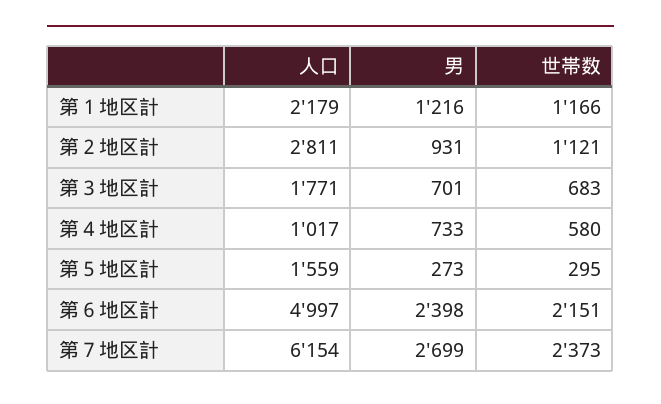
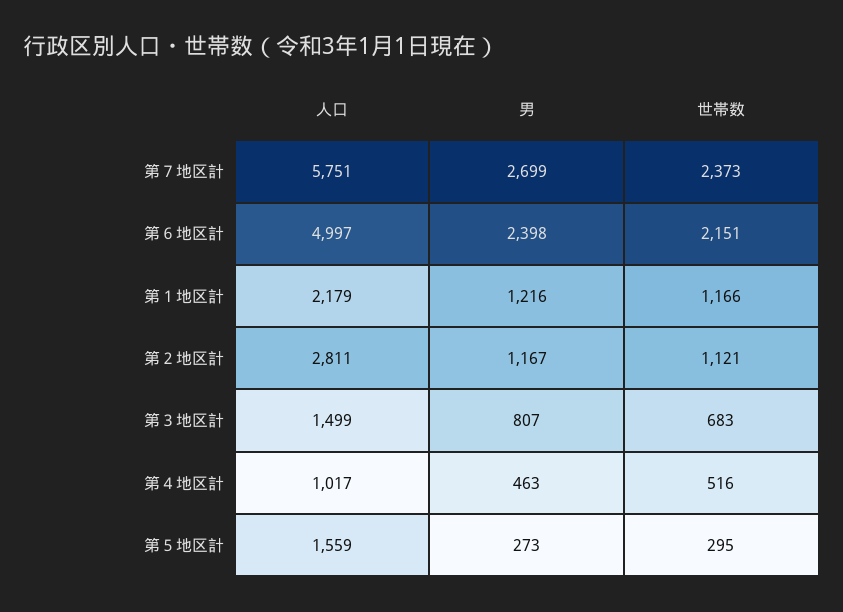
男, 第２地区計: 931 -> 1167
人口, 第３地区計: 1771 -> 1499
男, 第３地区計: 701 -> 807
男, 第４地区計: 733 -> 463
世帯数, 第４地区計: 580 -> 516
人口, 第７地区計: 6154 -> 5751

